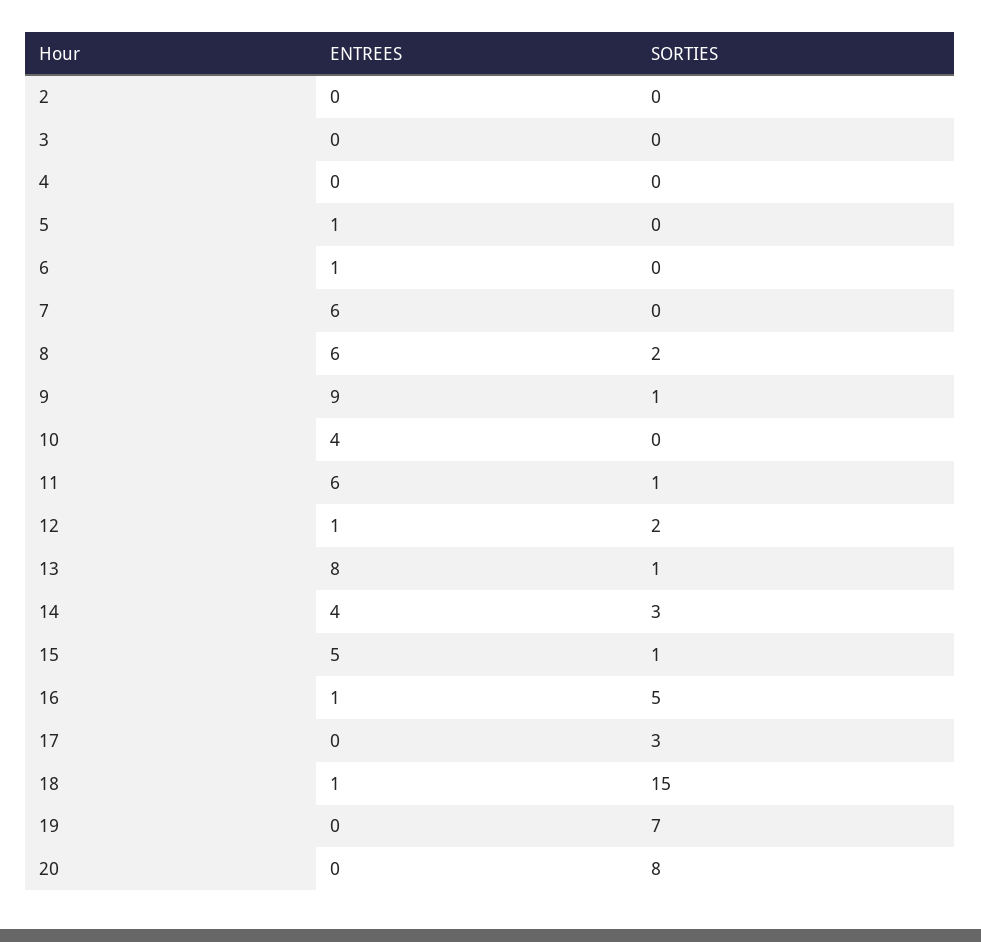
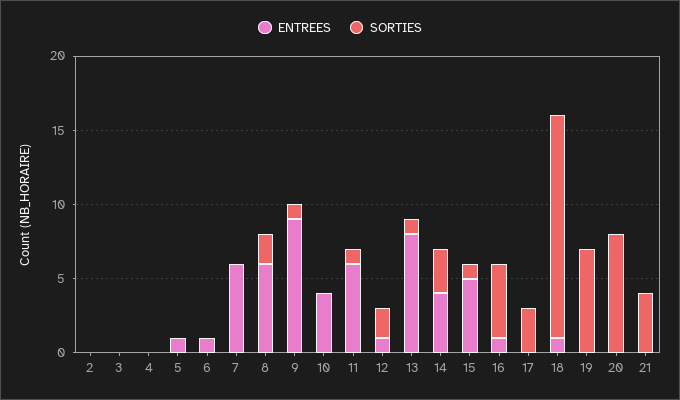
ENTREES, 21: none -> 0
SORTIES, 21: none -> 4

